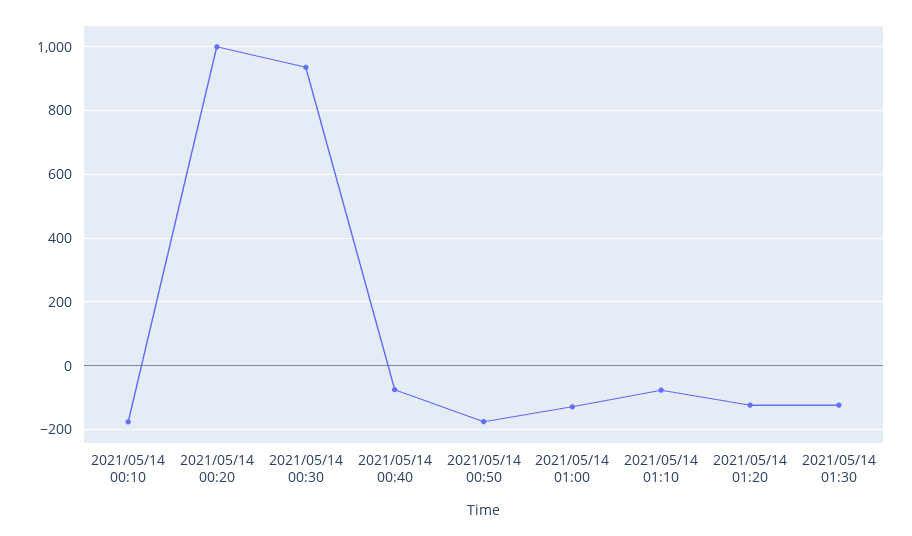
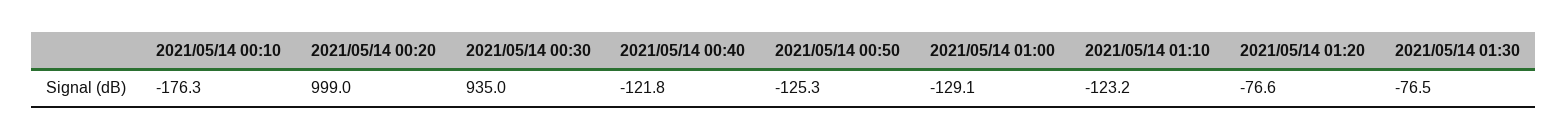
2021/05/14 00:40: -80 -> -121.8
2021/05/14 00:50: -180 -> -125.3
2021/05/14 01:10: -80 -> -123.2
2021/05/14 01:20: -120 -> -76.6
2021/05/14 01:30: -120 -> -76.5

